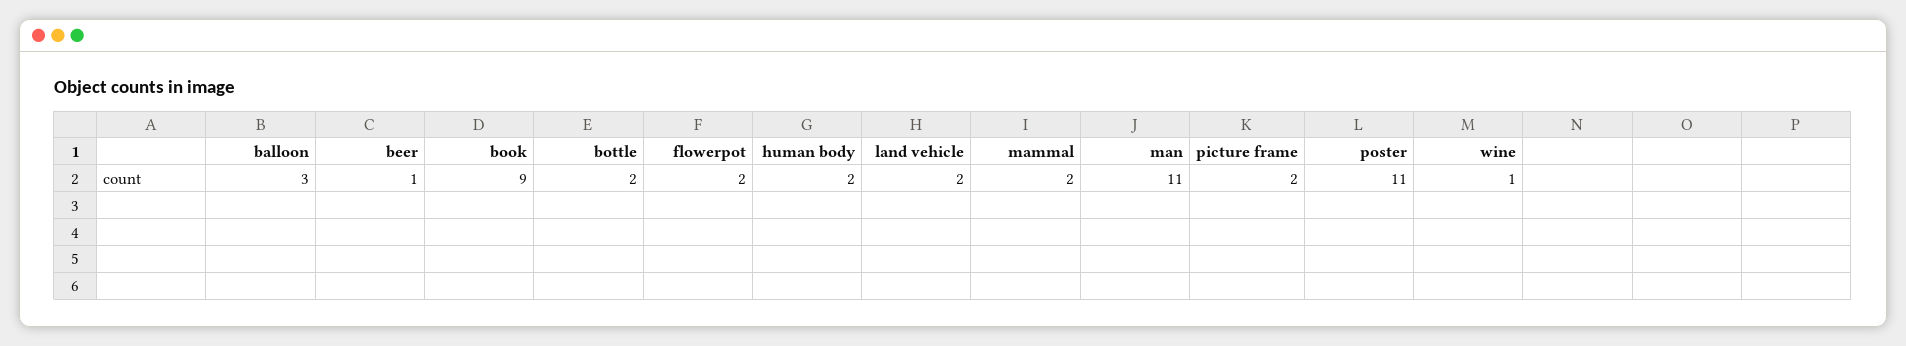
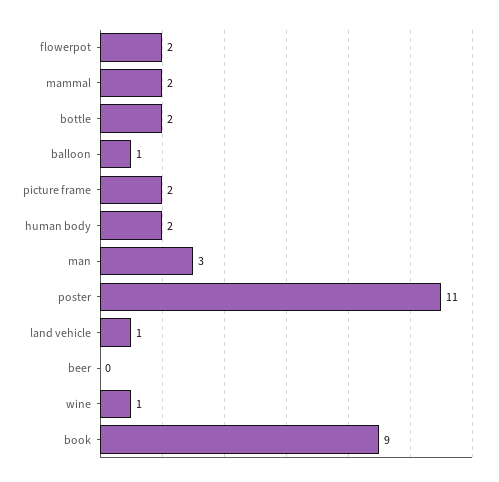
balloon: 3 -> 1
beer: 1 -> 0
land vehicle: 2 -> 1
man: 11 -> 3

